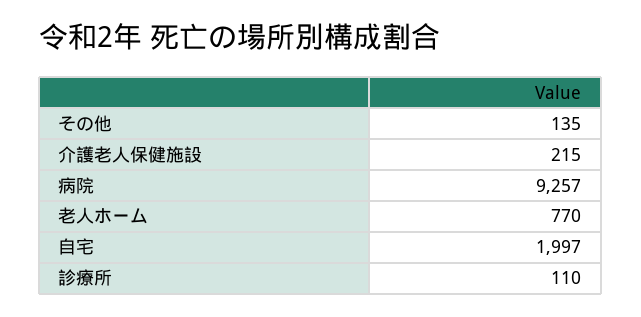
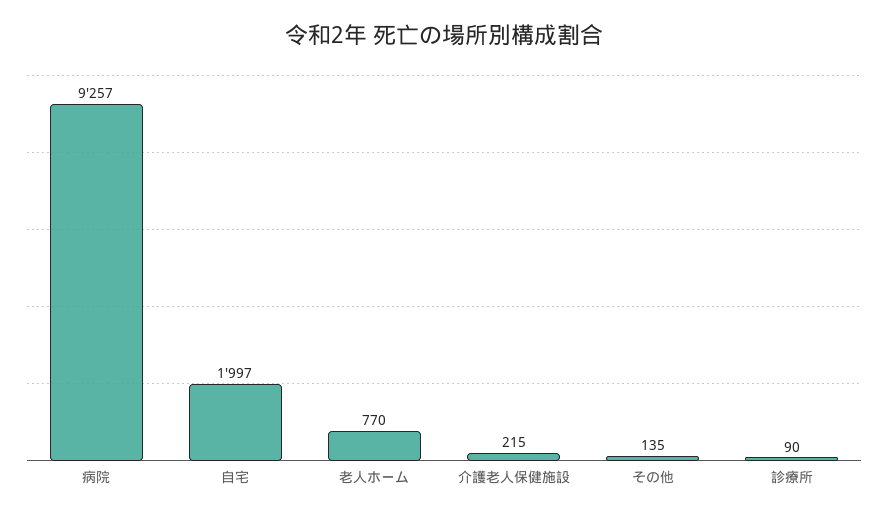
診療所: 110 -> 90

